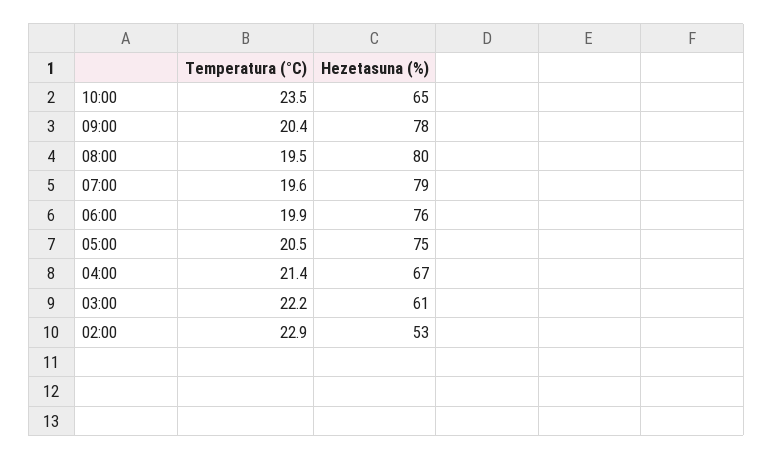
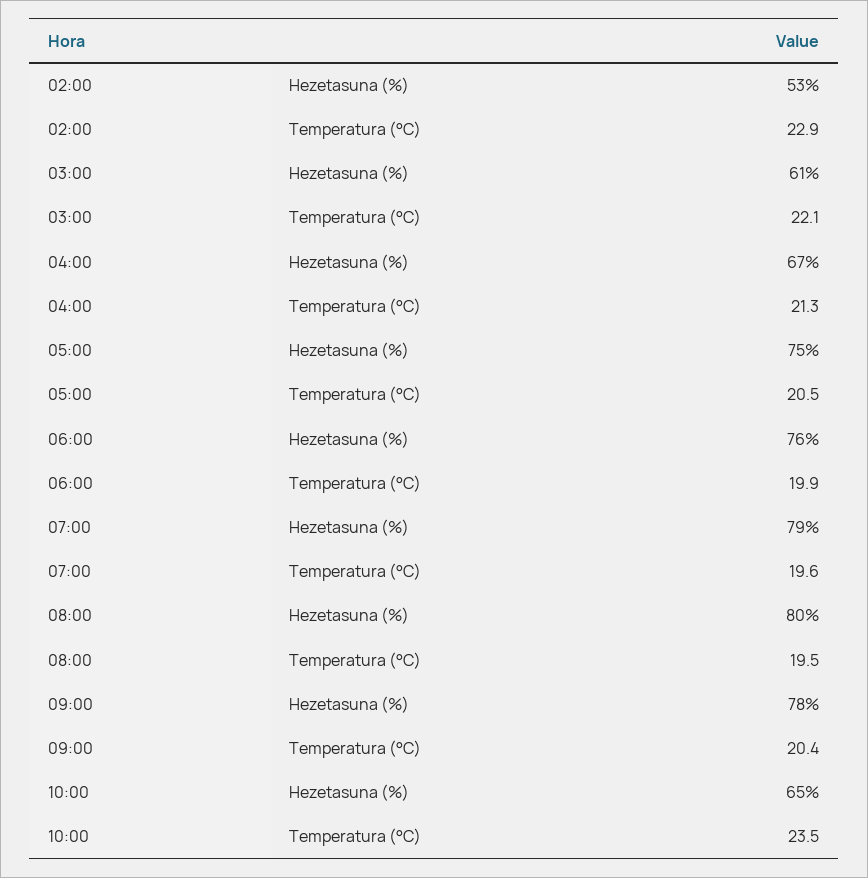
Temperatura (°C), 04:00: 21.4 -> 21.3
Temperatura (°C), 03:00: 22.2 -> 22.1

